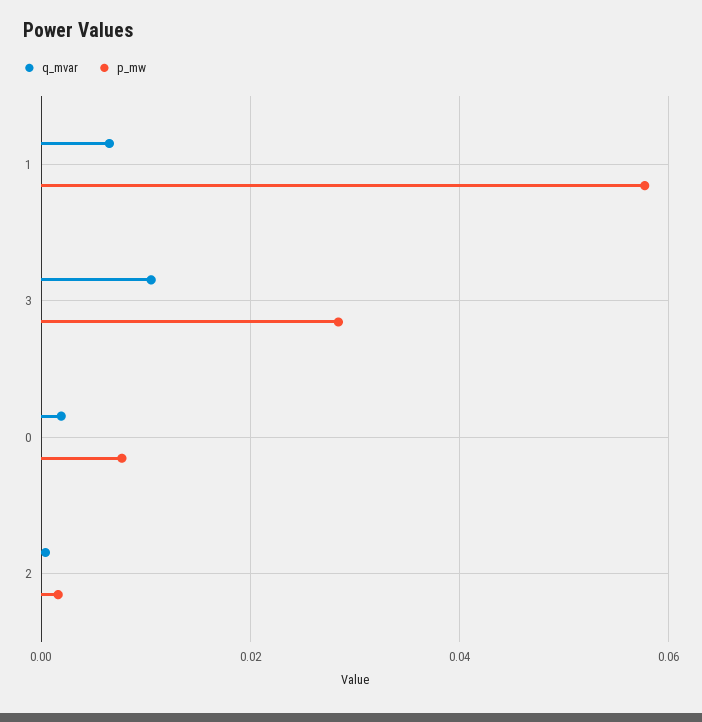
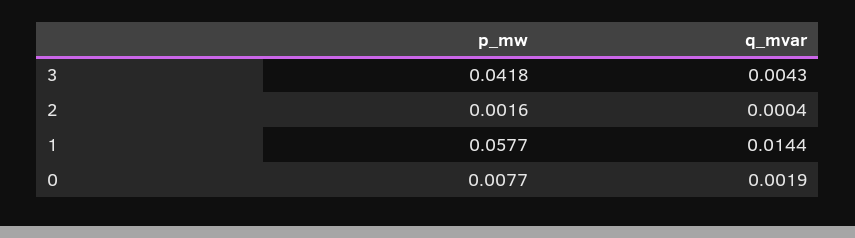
q_mvar, 1: 0.006 -> 0.0144
q_mvar, 3: 0.01 -> 0.0043
p_mw, 3: 0.028 -> 0.0418

